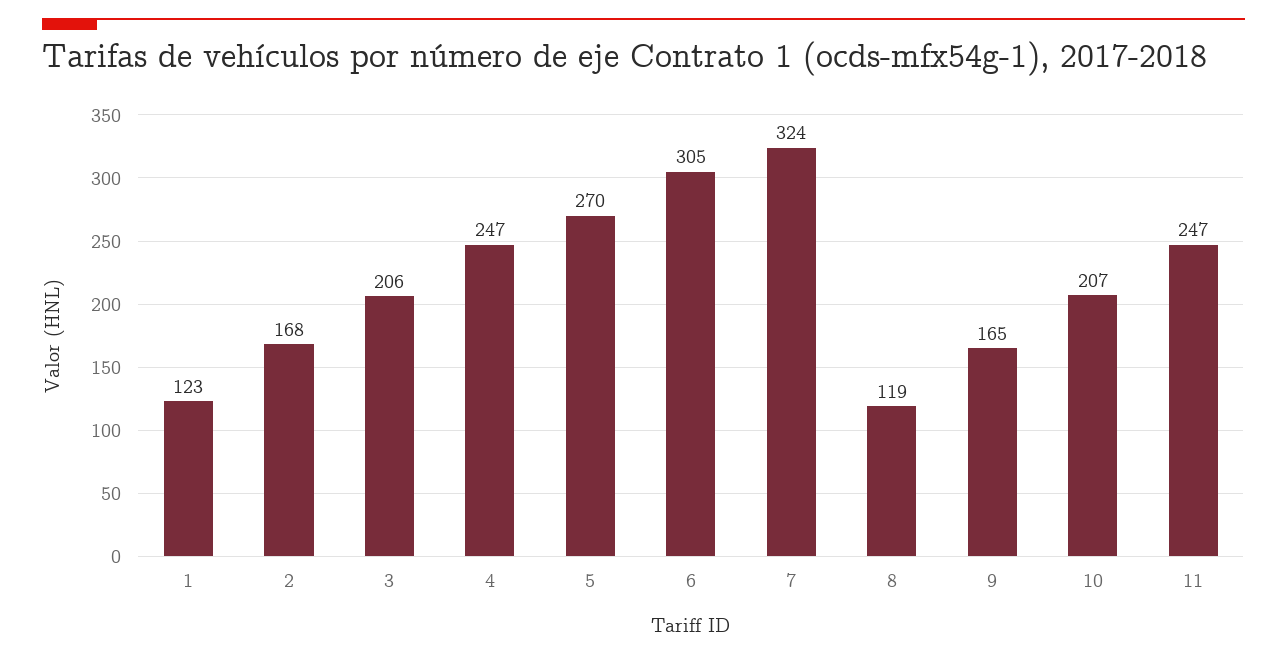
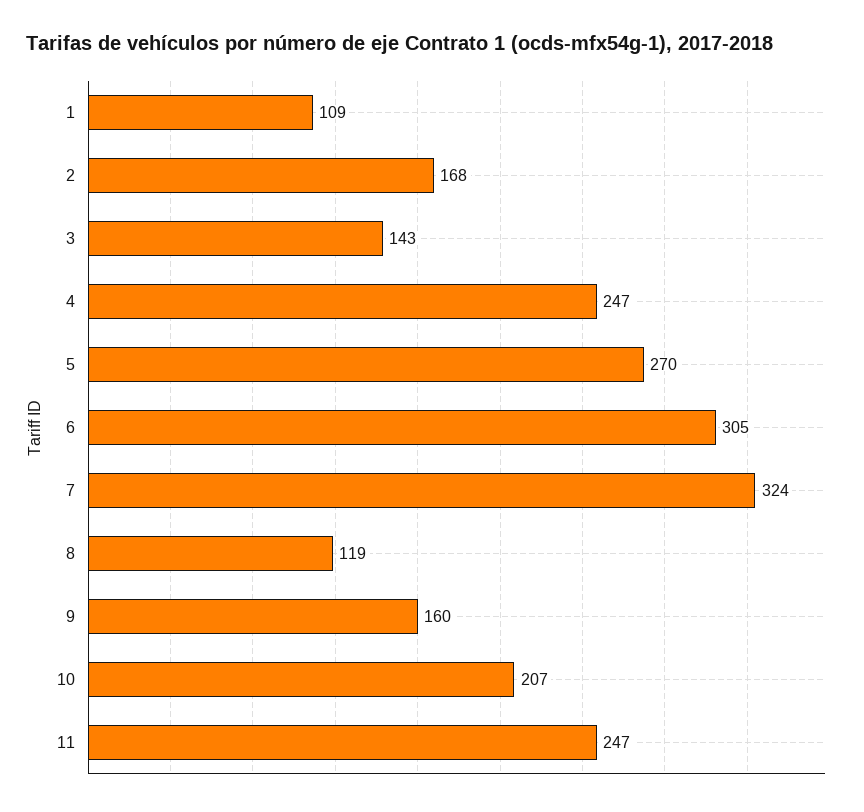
1: 123 -> 109
3: 206 -> 143
9: 165 -> 160

